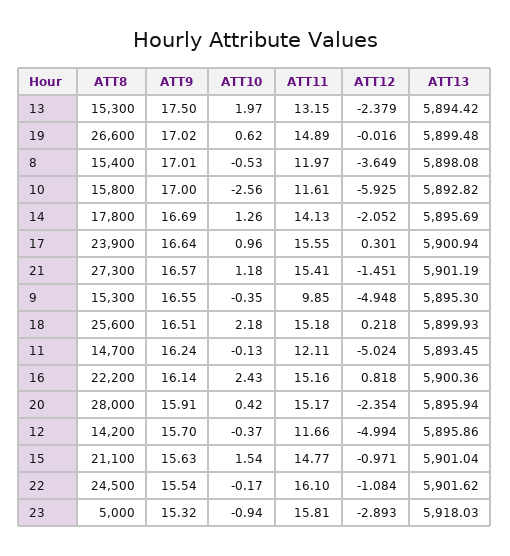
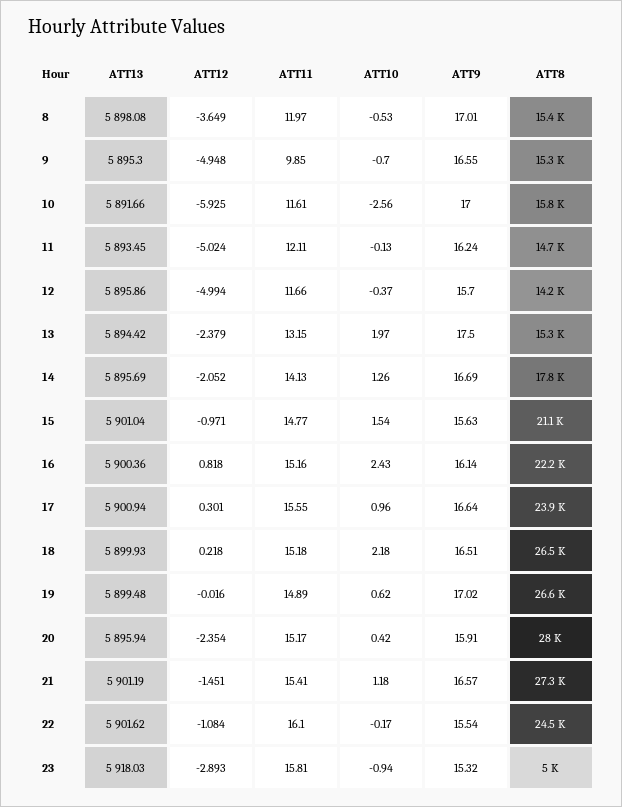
ATT13, 10: 5892.82 -> 5891.66
ATT10, 9: -0.35 -> -0.7
ATT8, 18: 25600 -> 26500

